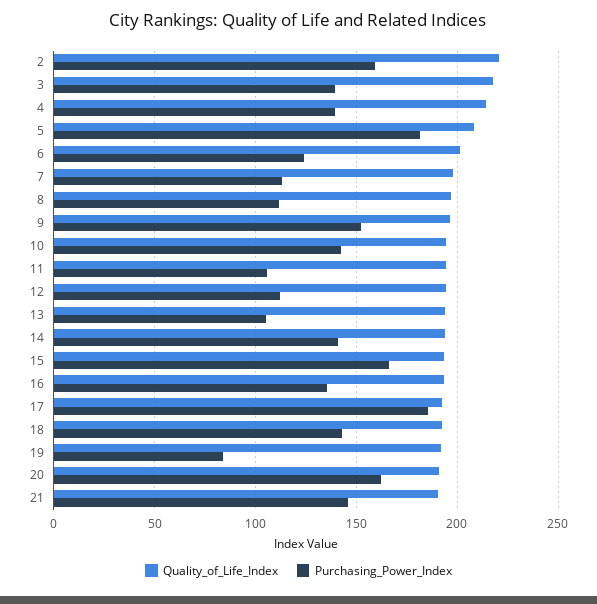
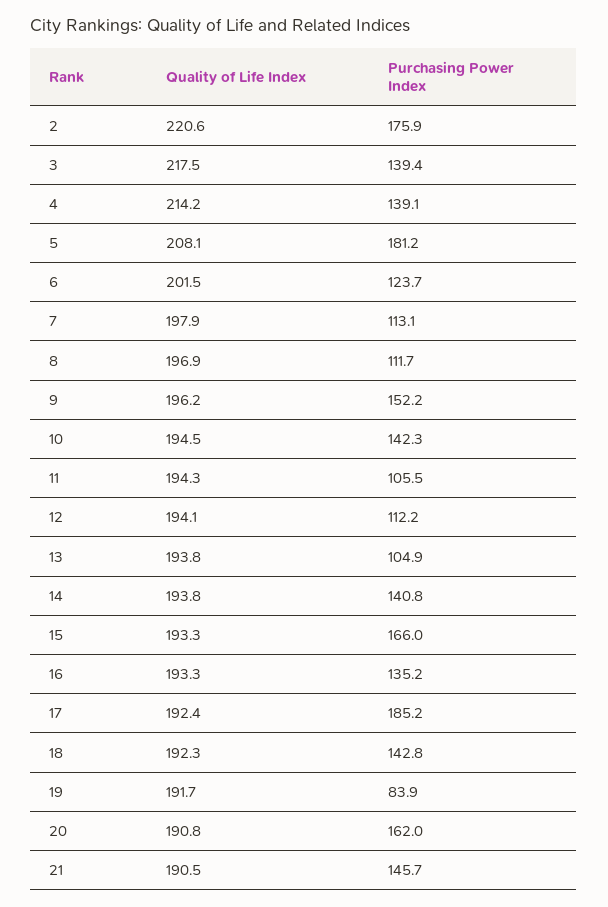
Purchasing_Power_Index, 2: 160 -> 175.9

